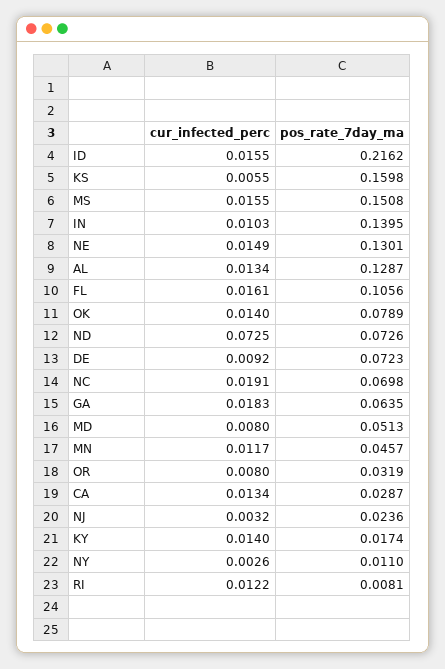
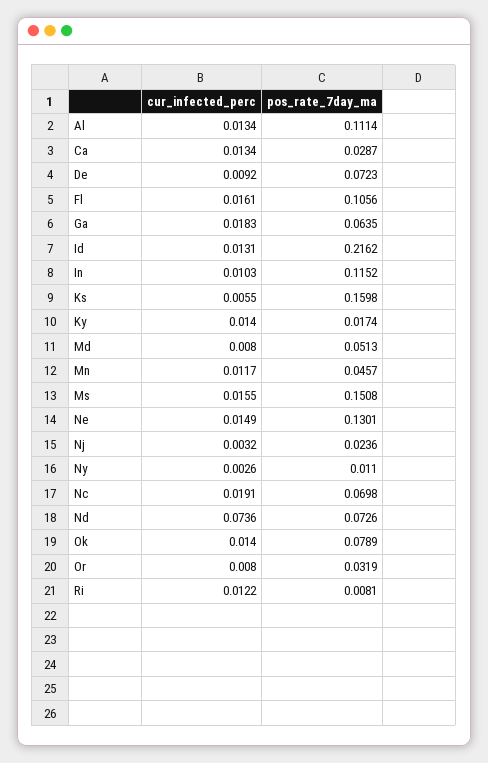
cur_infected_perc, ID: 0.0155 -> 0.0131
pos_rate_7day_ma, IN: 0.1395 -> 0.1152
pos_rate_7day_ma, AL: 0.1287 -> 0.1114
cur_infected_perc, ND: 0.0725 -> 0.0736

